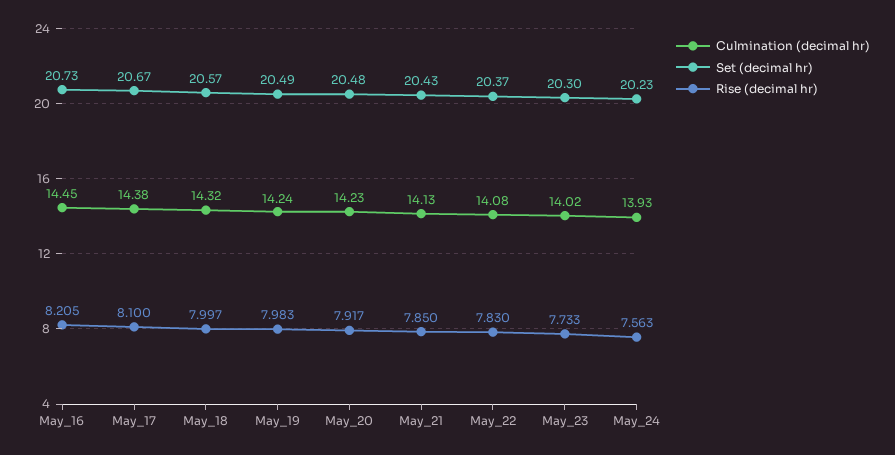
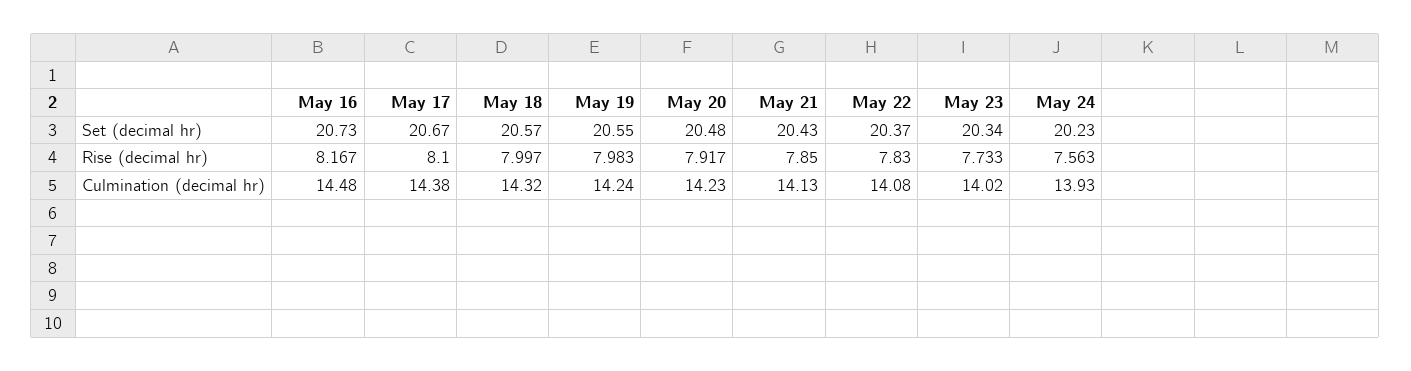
Culmination (decimal hr), May_16: 14.45 -> 14.48
Rise (decimal hr), May_16: 8.205 -> 8.167
Set (decimal hr), May_19: 20.49 -> 20.55
Set (decimal hr), May_23: 20.3 -> 20.34

